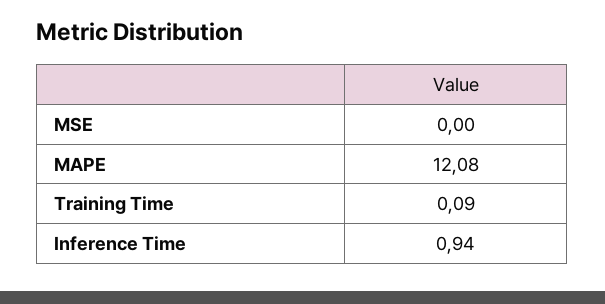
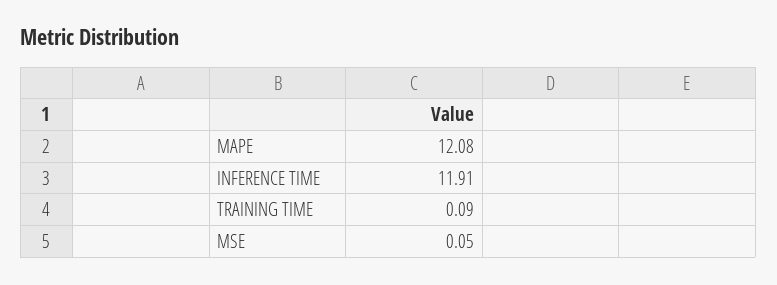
MSE: 0 -> 0.05
Inference Time: 0.94 -> 11.91

